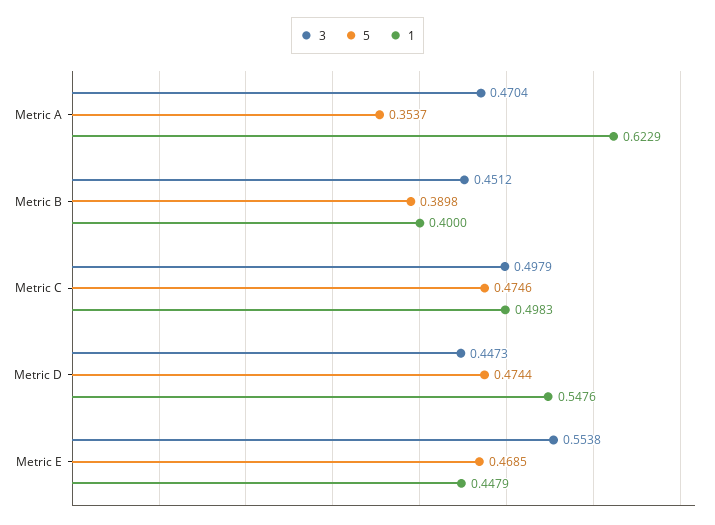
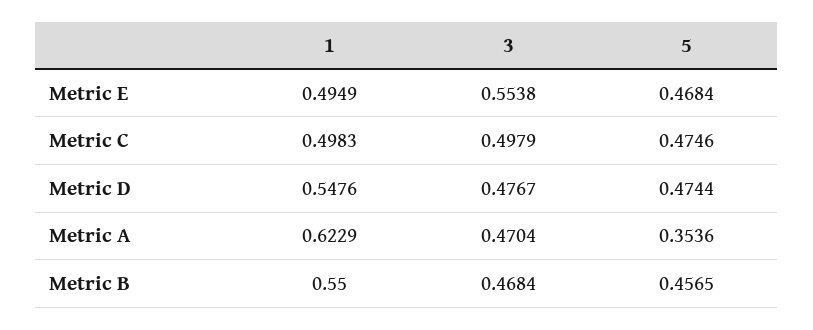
5, Metric A: 0.3537 -> 0.3536
3, Metric B: 0.4512 -> 0.4684
5, Metric B: 0.3898 -> 0.4565
1, Metric B: 0.4 -> 0.55
3, Metric D: 0.4473 -> 0.4767
5, Metric E: 0.4685 -> 0.4684
1, Metric E: 0.4479 -> 0.4949

